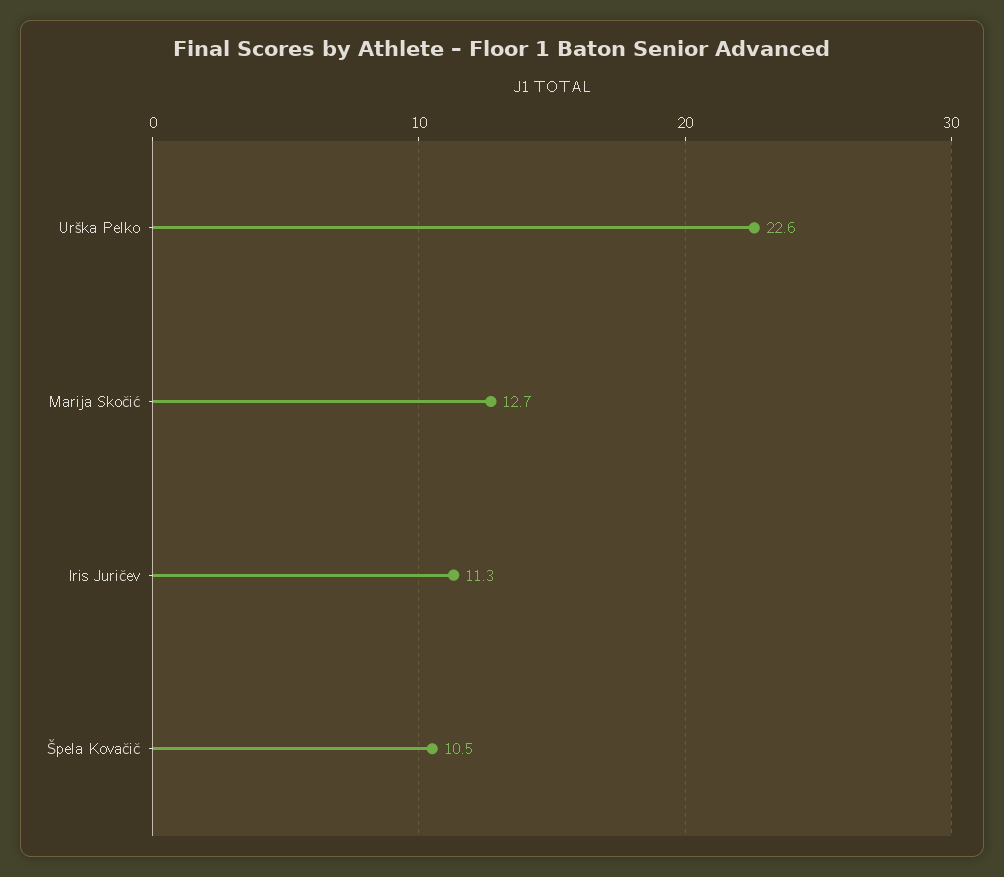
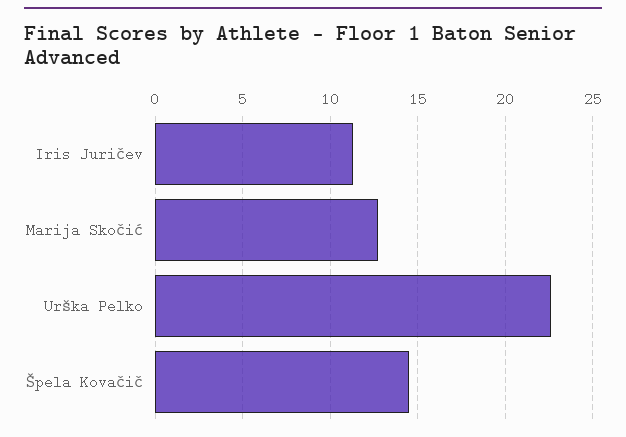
Špela Kovačič: 10.5 -> 14.5

